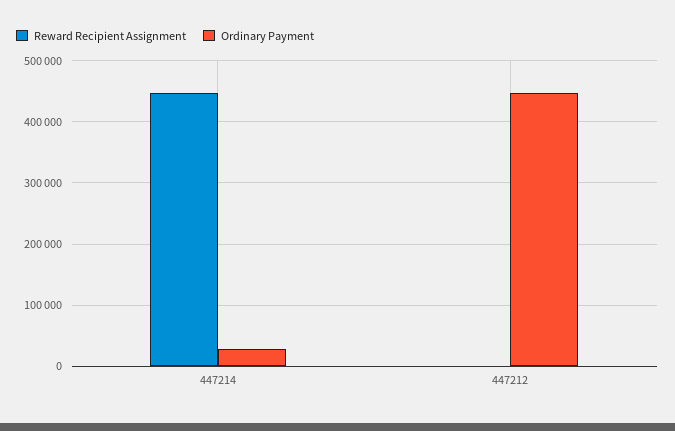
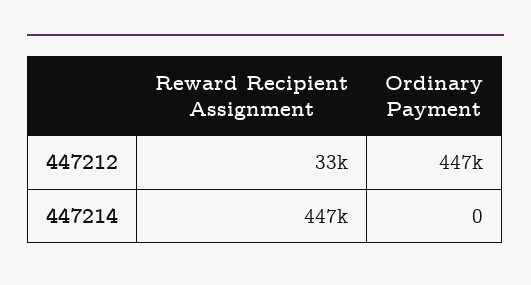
Ordinary Payment, 447214: 30000 -> 0
Reward Recipient Assignment, 447212: 0 -> 33000

